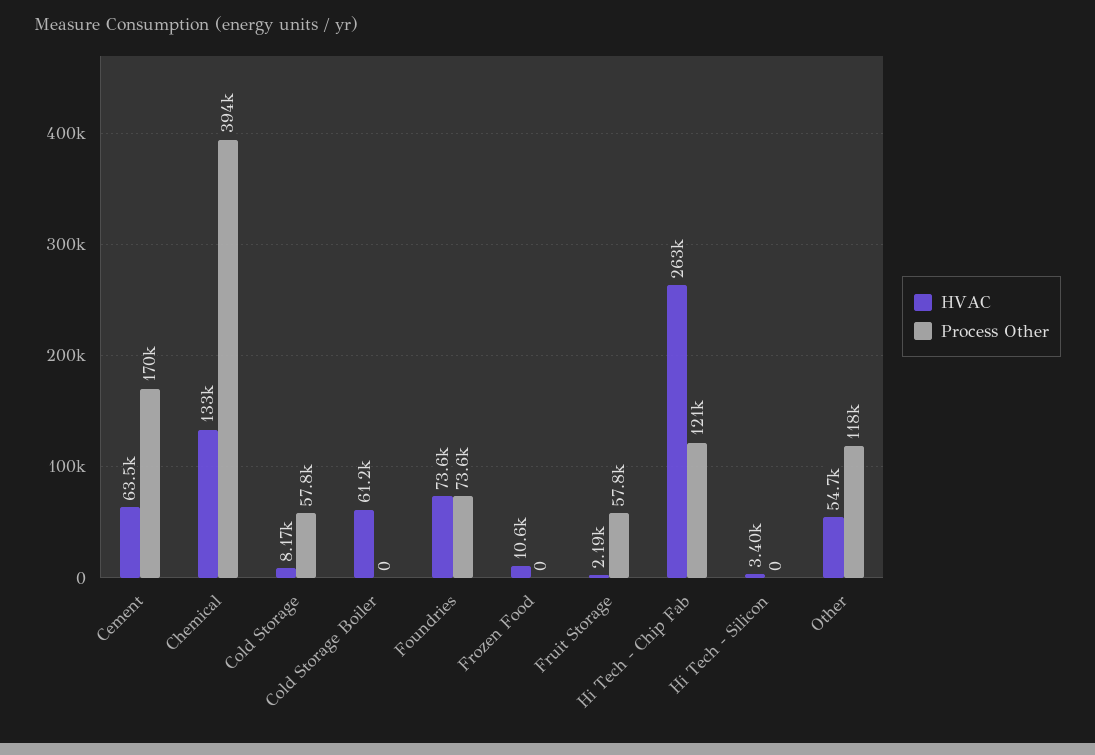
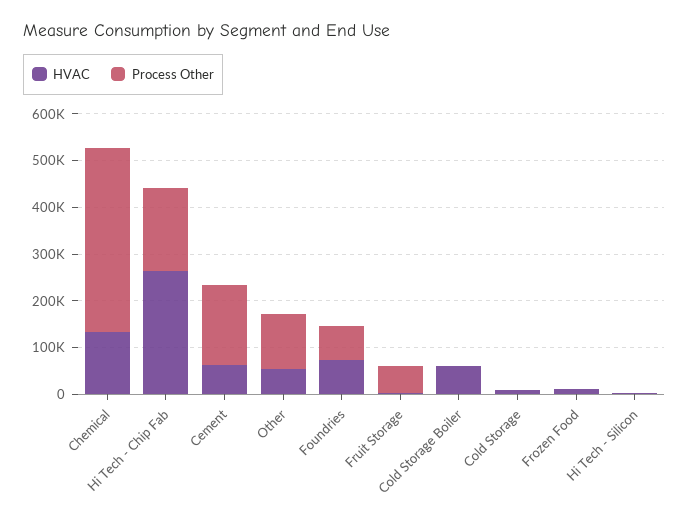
Process Other, Cold Storage: 57800 -> 0
Process Other, Hi Tech - Chip Fab: 121000 -> 180000

